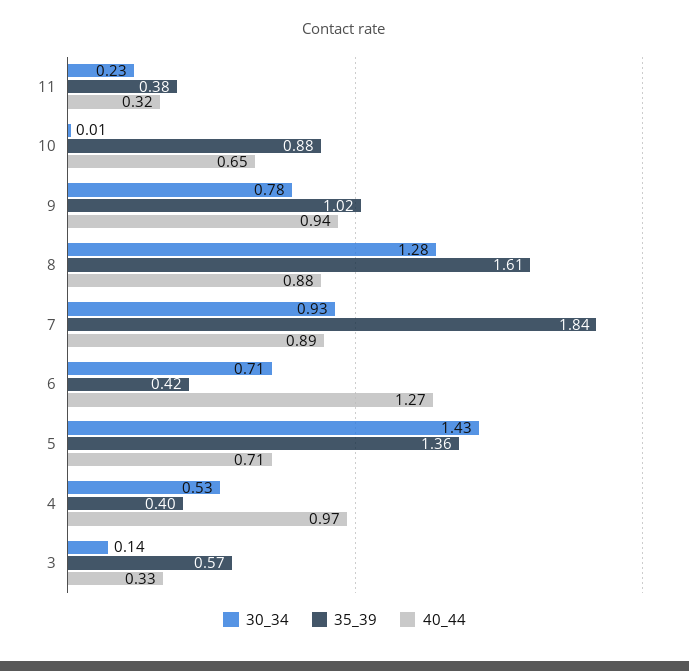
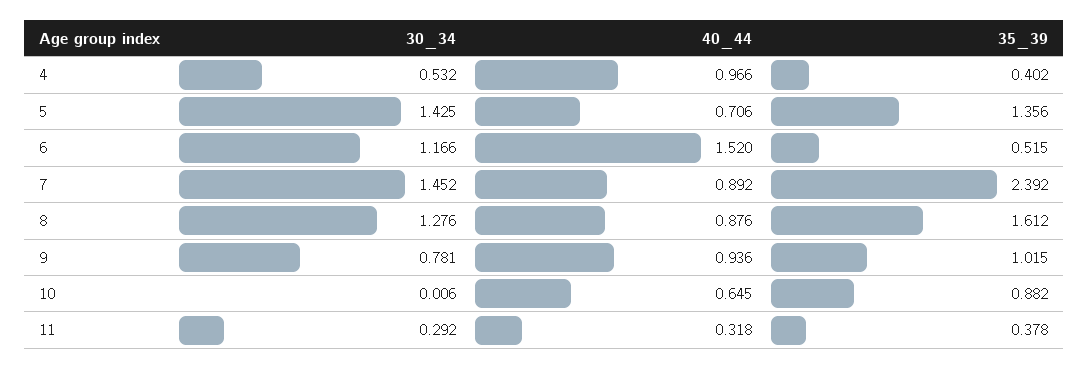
30_34, 11: 0.23 -> 0.292
30_34, 7: 0.93 -> 1.452
35_39, 7: 1.84 -> 2.392
30_34, 6: 0.71 -> 1.166
35_39, 6: 0.42 -> 0.515
40_44, 6: 1.27 -> 1.52
30_34, 3: 0.14 -> none
35_39, 3: 0.57 -> none
40_44, 3: 0.33 -> none

